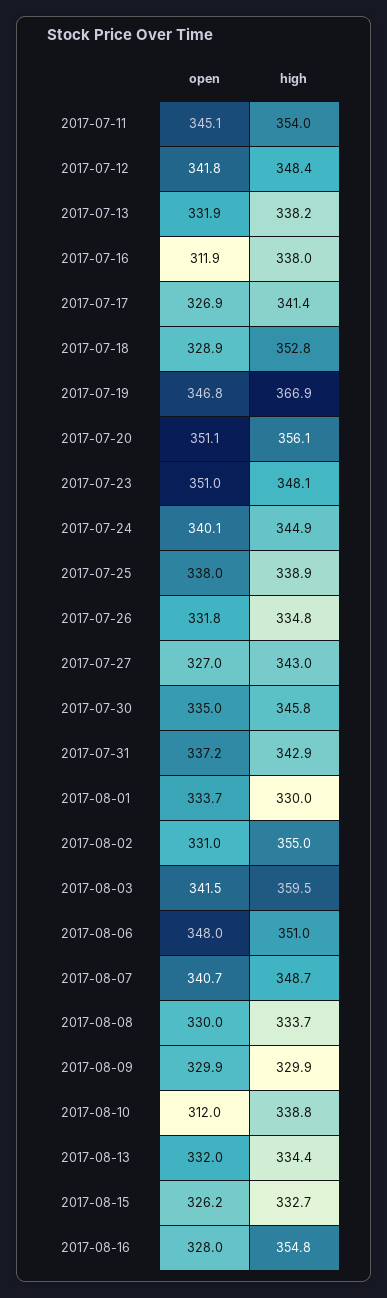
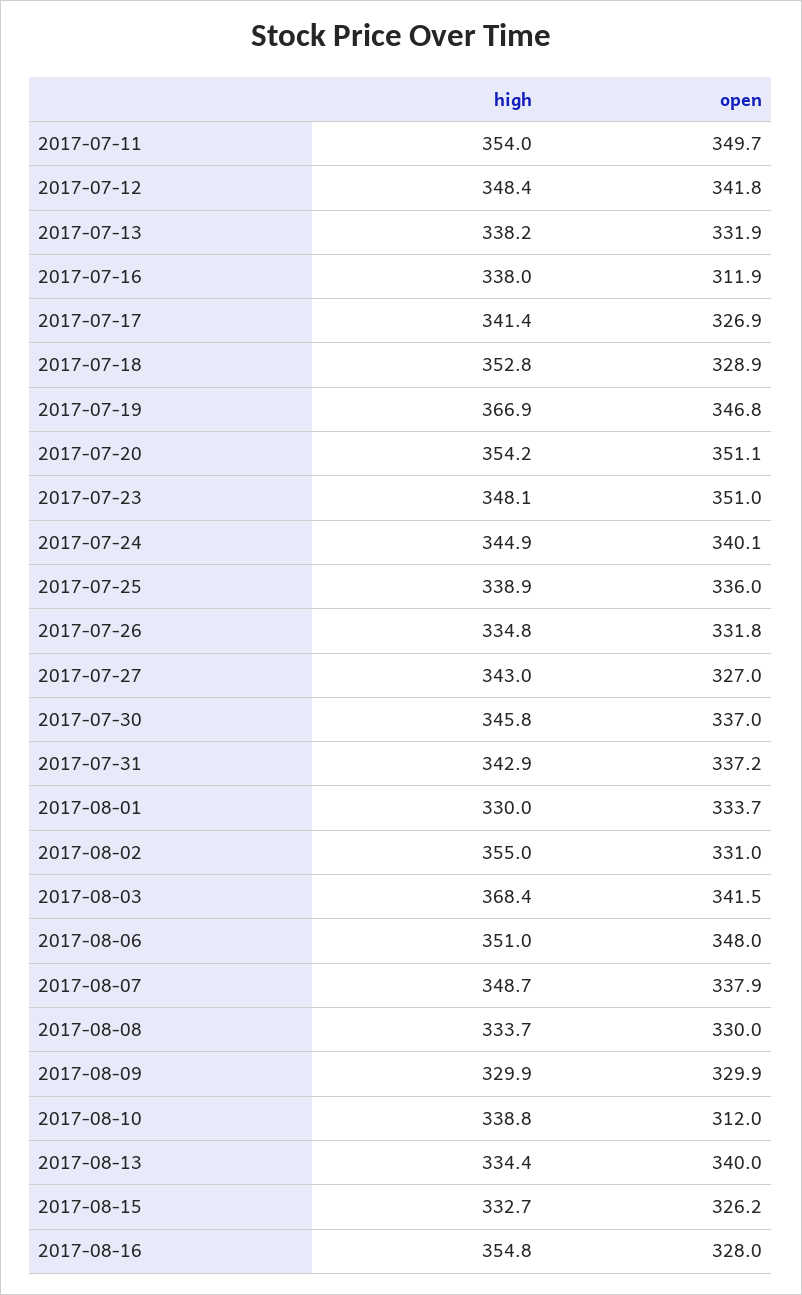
open, 2017-07-11: 345.1 -> 349.7
high, 2017-07-20: 356.1 -> 354.2
open, 2017-07-25: 338 -> 336
open, 2017-07-30: 335 -> 337
high, 2017-08-03: 359.5 -> 368.4
open, 2017-08-07: 340.7 -> 337.9
open, 2017-08-13: 332 -> 340

